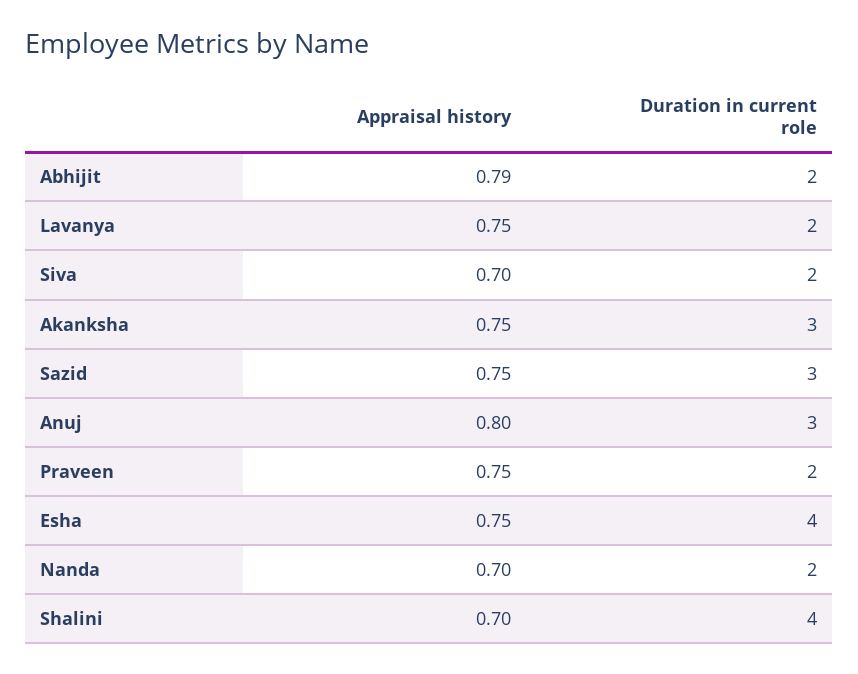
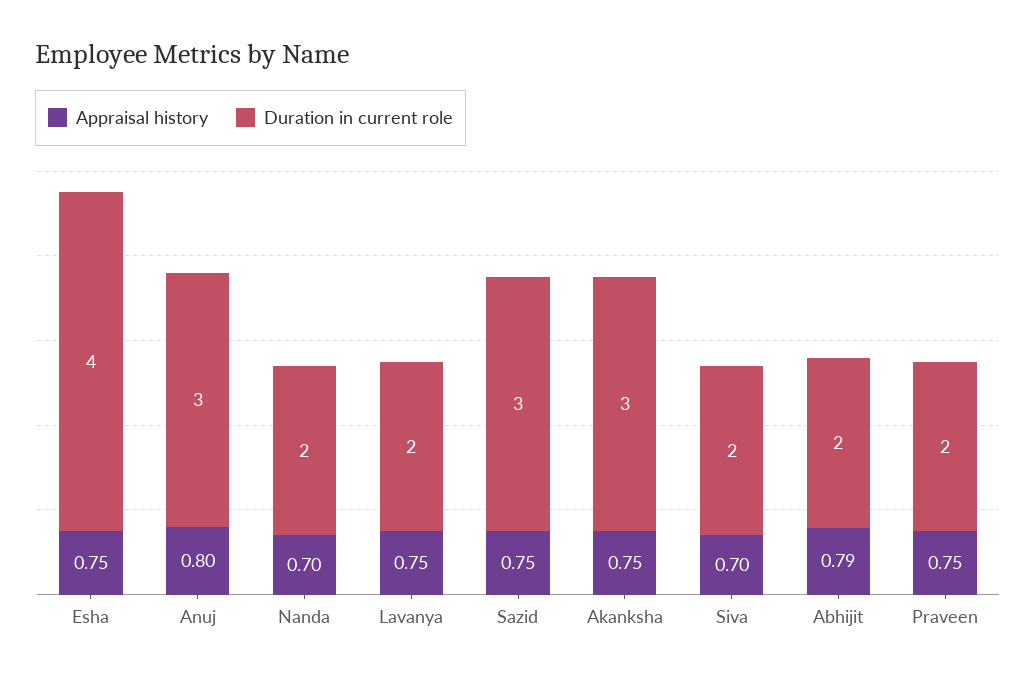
Appraisal history, Shalini: 0.7 -> none
Duration in current role, Shalini: 4 -> none

